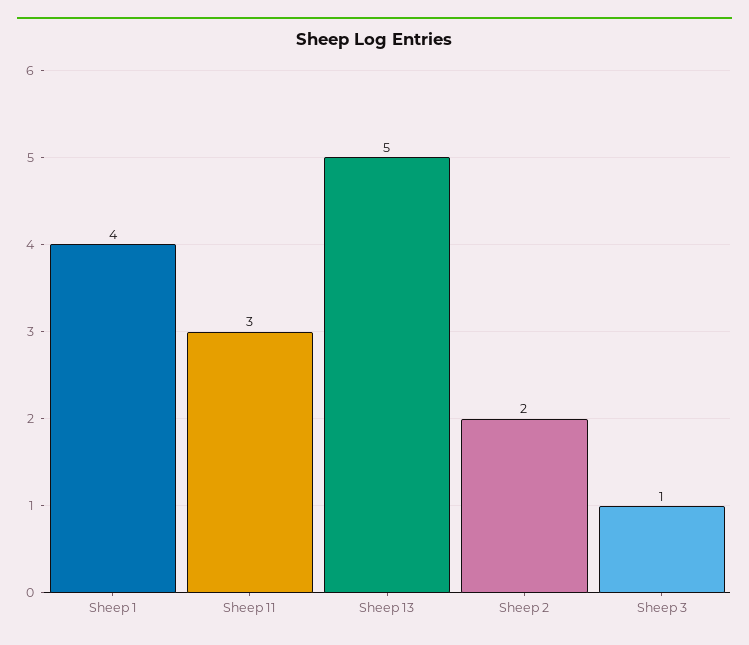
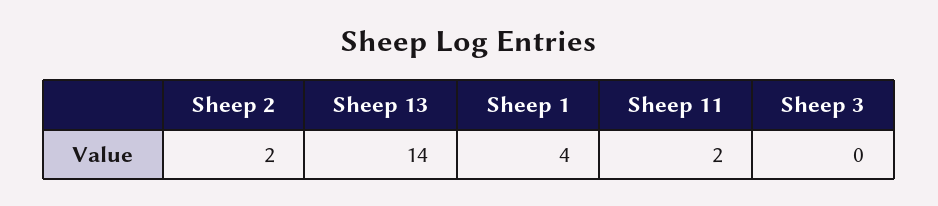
Sheep 11: 3 -> 2
Sheep 13: 5 -> 14
Sheep 3: 1 -> 0

